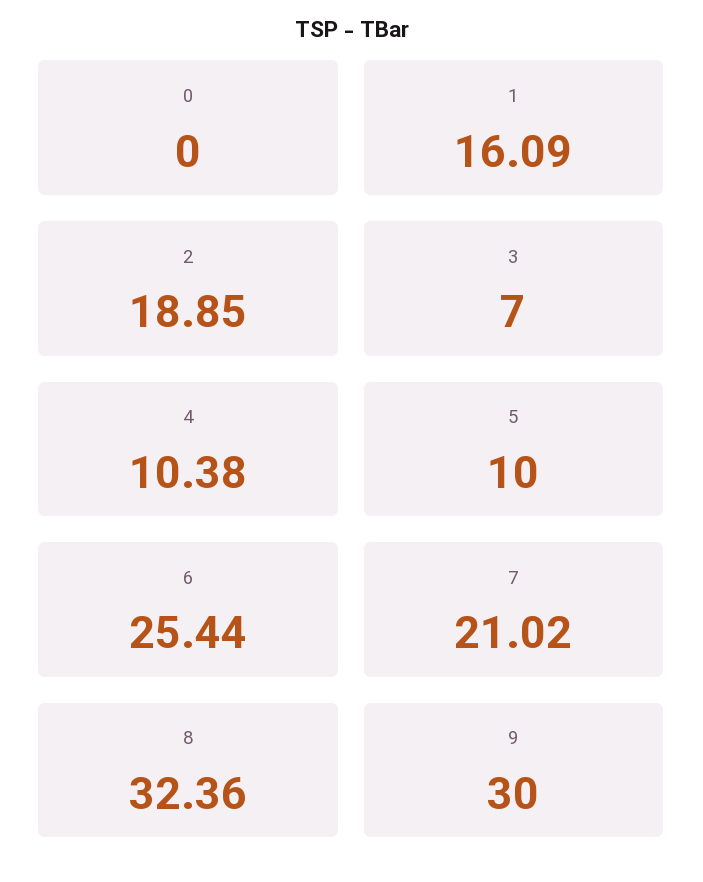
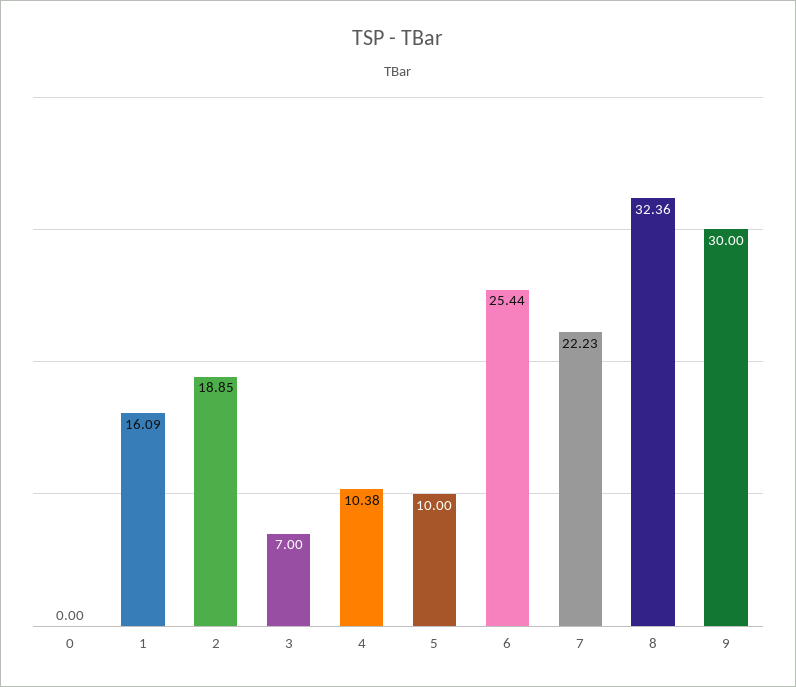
7: 21.02 -> 22.23

